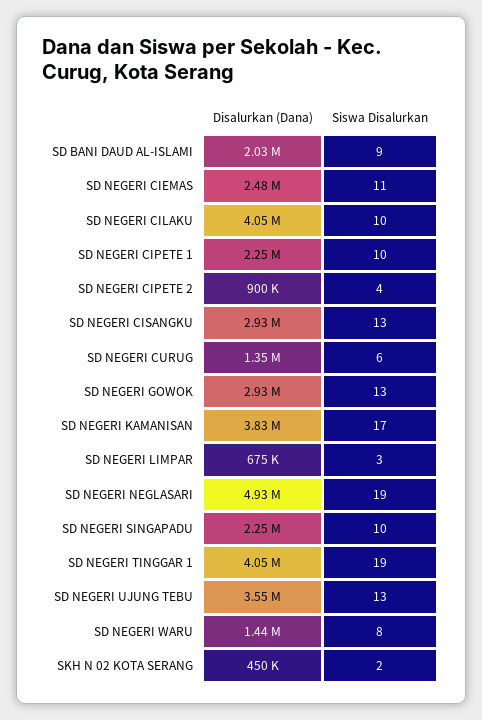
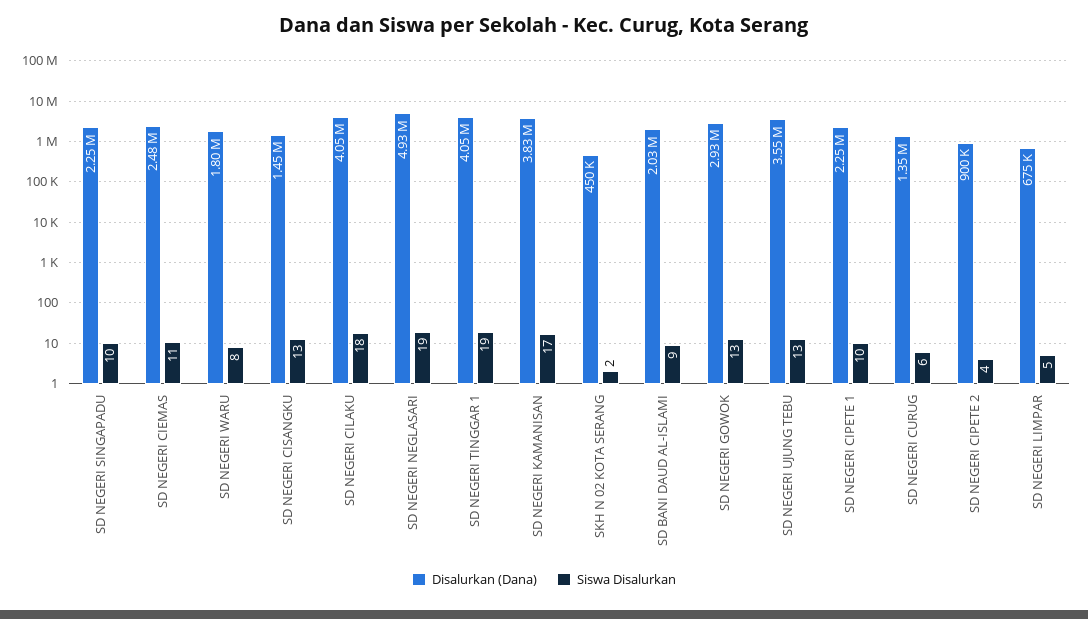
Siswa Disalurkan, SD NEGERI CILAKU: 10 -> 18
Disalurkan (Dana), SD NEGERI CISANGKU: 2930000 -> 1450000
Siswa Disalurkan, SD NEGERI LIMPAR: 3 -> 5
Disalurkan (Dana), SD NEGERI WARU: 1440000 -> 1800000

